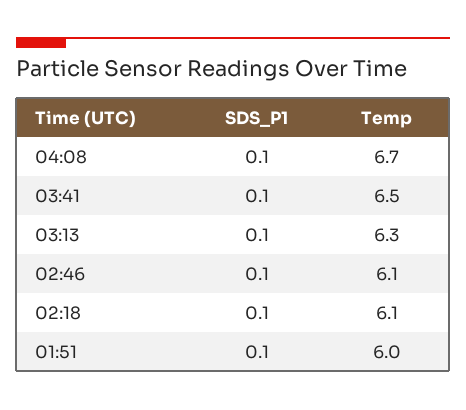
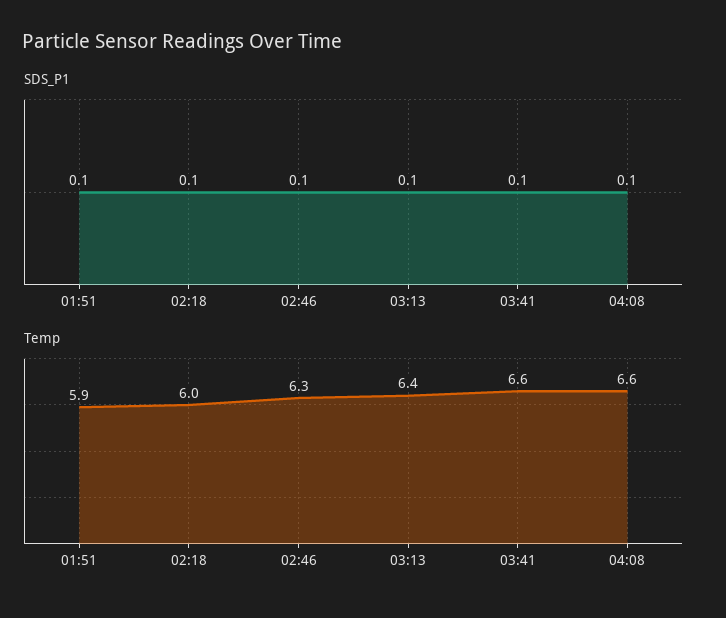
Temp, 04:08: 6.7 -> 6.6
Temp, 03:41: 6.5 -> 6.6
Temp, 03:13: 6.3 -> 6.4
Temp, 02:46: 6.1 -> 6.3
Temp, 02:18: 6.1 -> 6
Temp, 01:51: 6 -> 5.9

